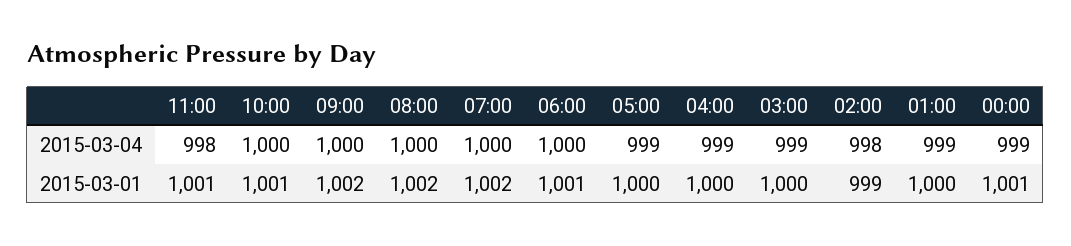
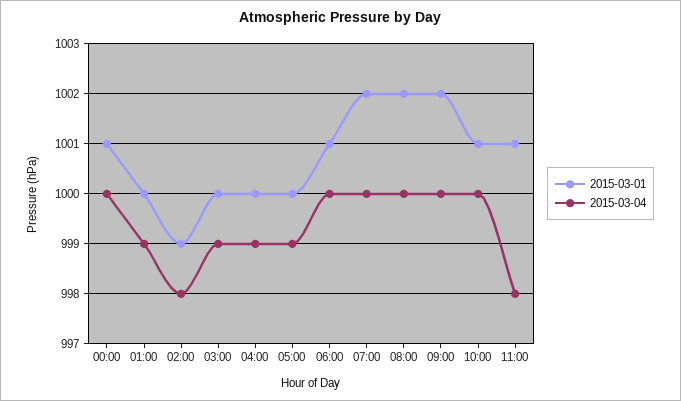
2015-03-04, 00:00: 999 -> 1000

